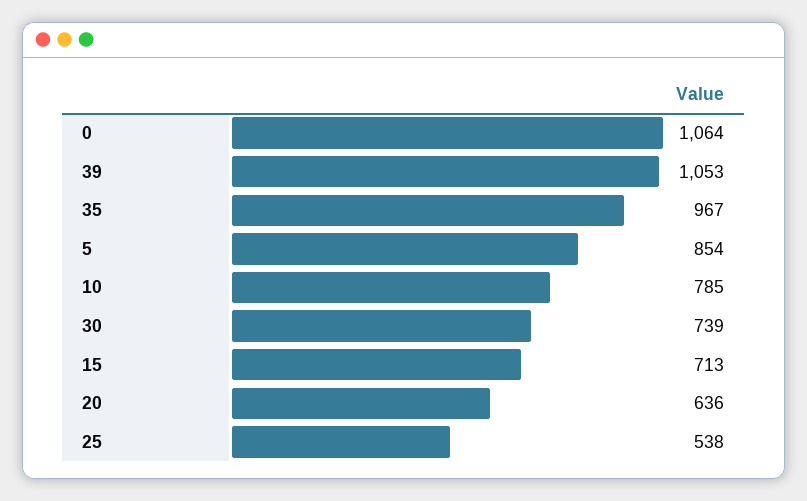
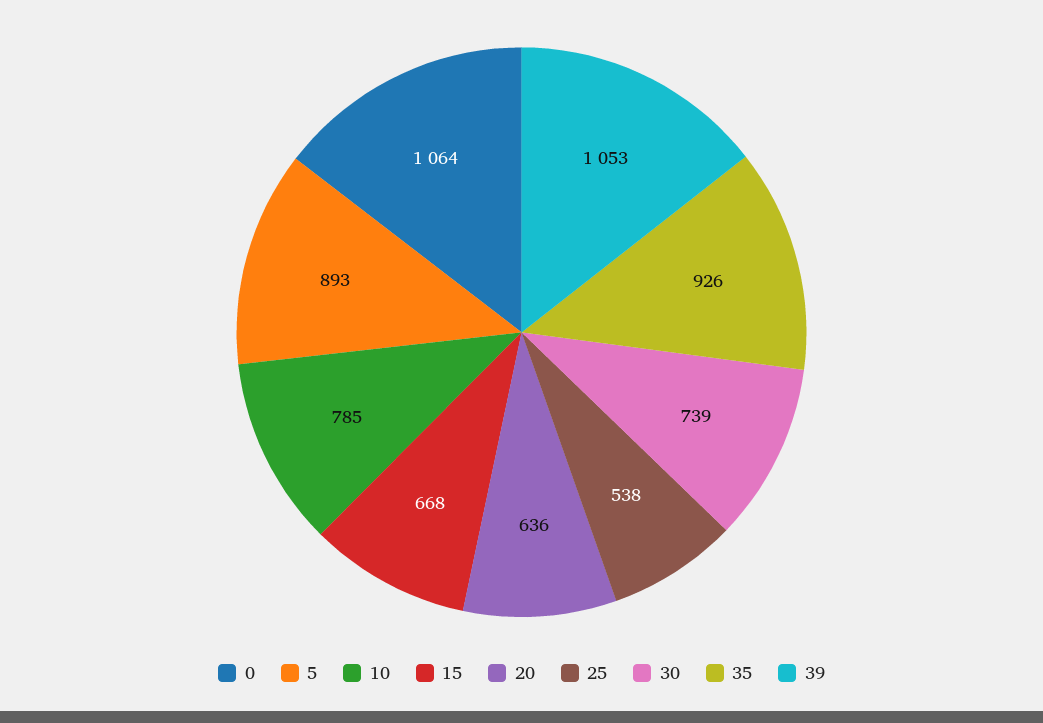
35: 967 -> 926
5: 854 -> 893
15: 713 -> 668

